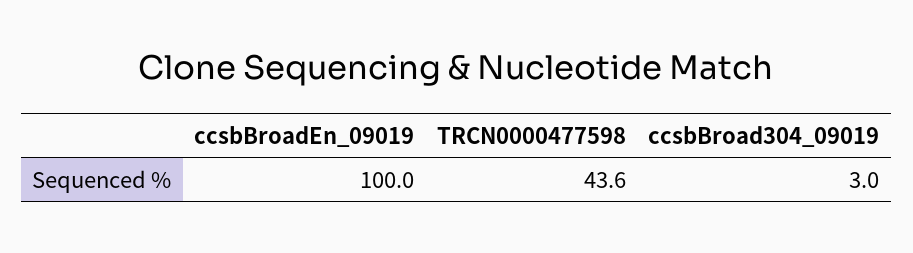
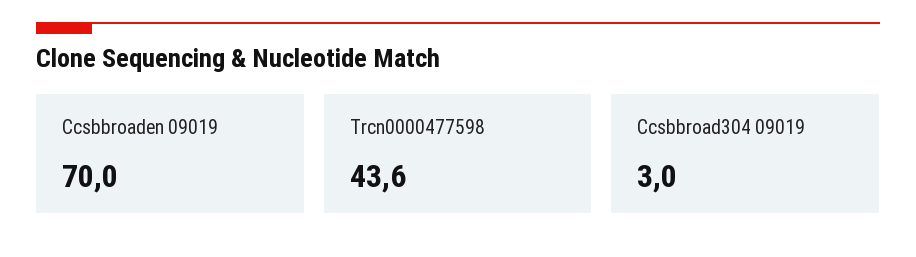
ccsbBroadEn_09019: 100 -> 70

